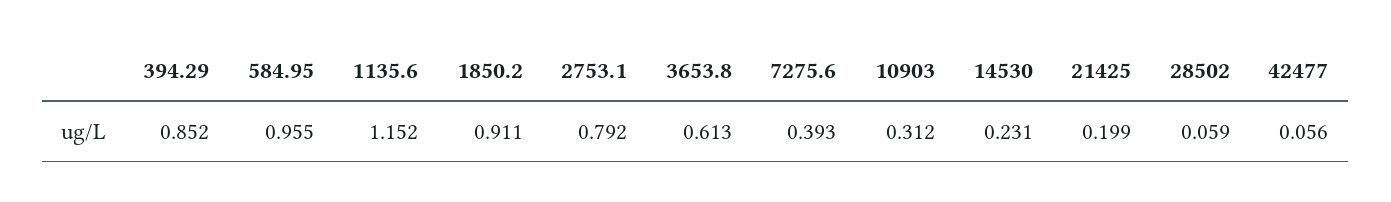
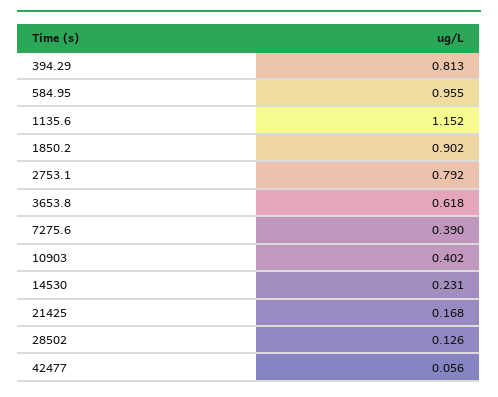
394.29: 0.852 -> 0.813
1850.2: 0.911 -> 0.902
3653.8: 0.613 -> 0.618
7275.6: 0.393 -> 0.39
10903: 0.312 -> 0.402
21425: 0.199 -> 0.168
28502: 0.059 -> 0.126

